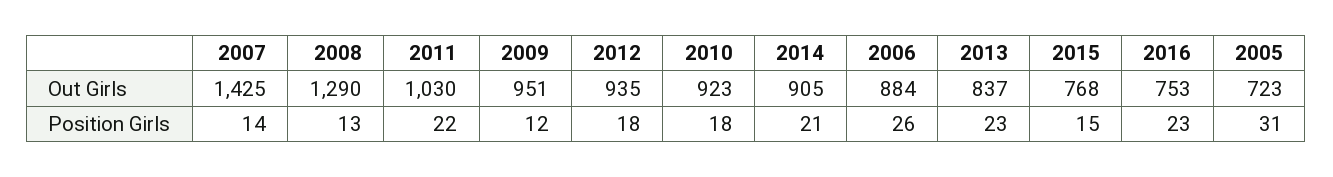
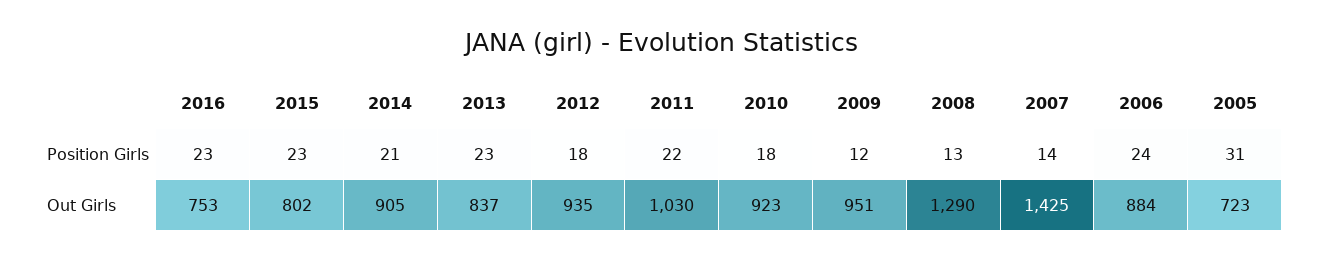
2015, Out Girls: 768 -> 802
2006, Position Girls: 26 -> 24
2015, Position Girls: 15 -> 23

